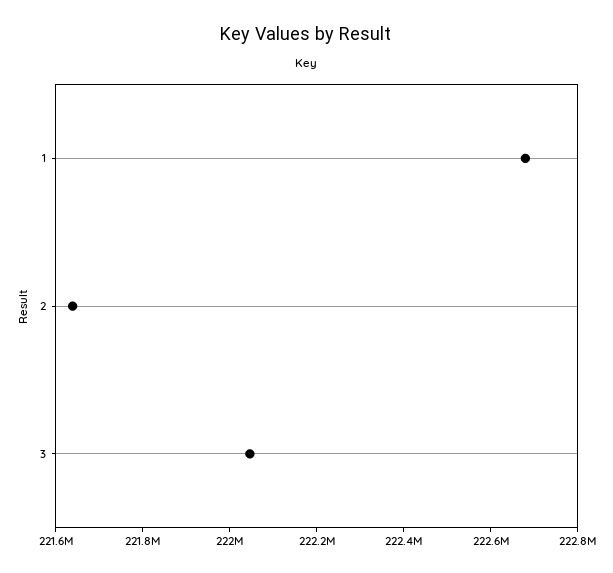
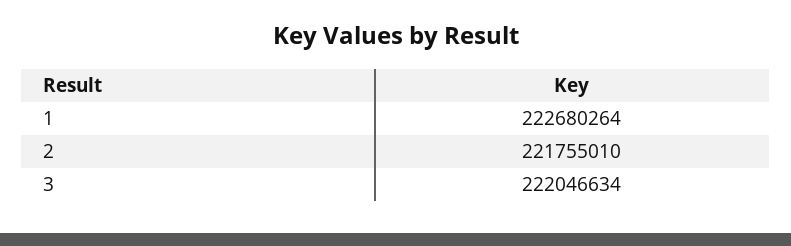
2: 221650000 -> 221755010

